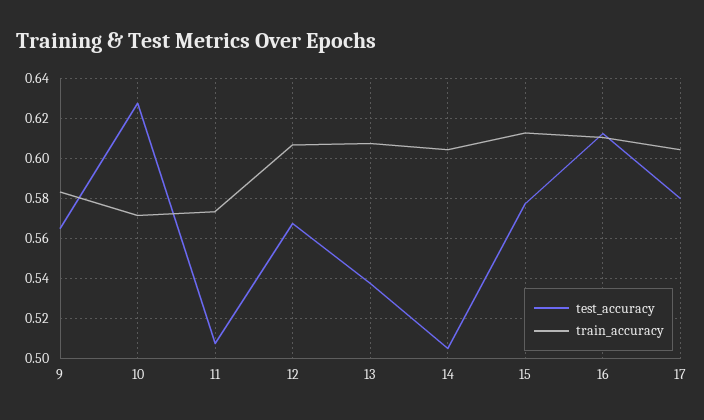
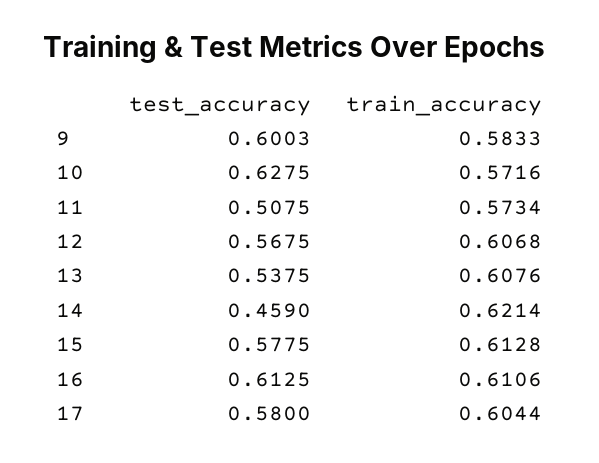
test_accuracy, 9: 0.565 -> 0.6003
test_accuracy, 14: 0.505 -> 0.459
train_accuracy, 14: 0.605 -> 0.6214

